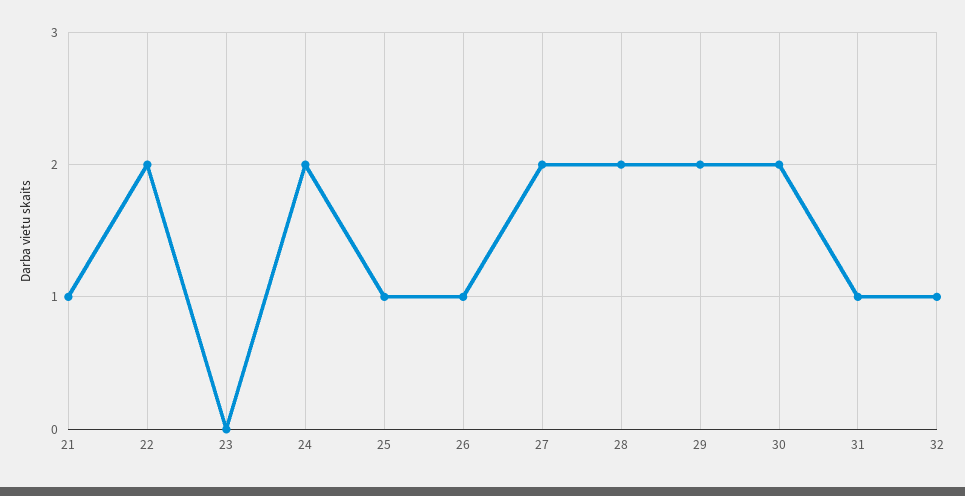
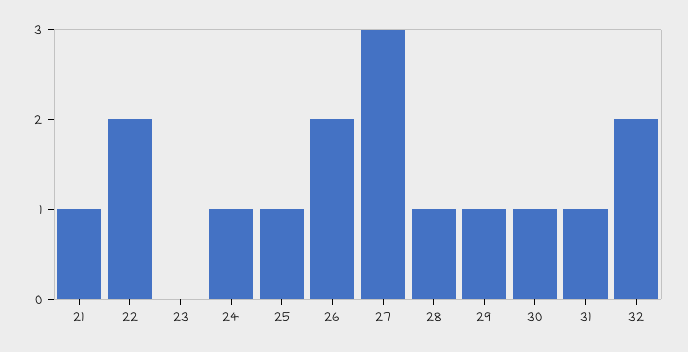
24: 2 -> 1
26: 1 -> 2
27: 2 -> 3
28: 2 -> 1
29: 2 -> 1
30: 2 -> 1
32: 1 -> 2

